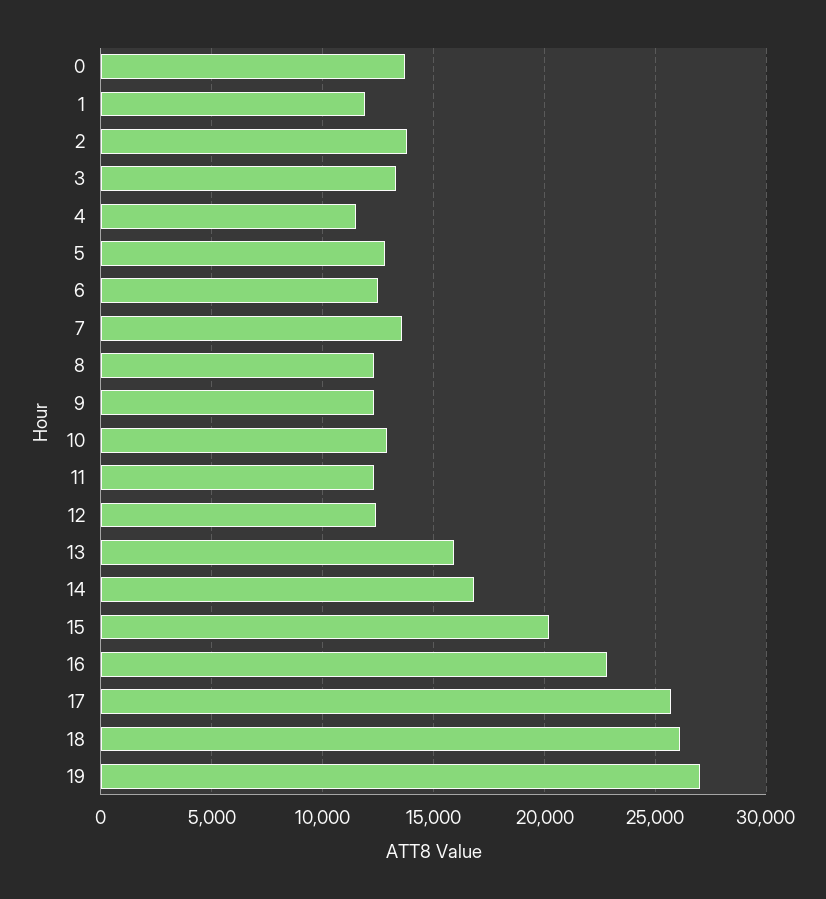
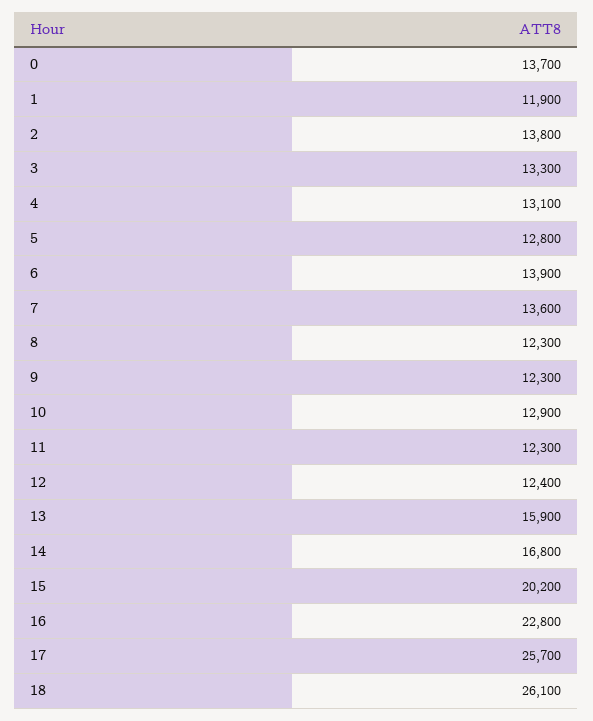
4: 11500 -> 13100
6: 12500 -> 13900
19: 27000 -> none

